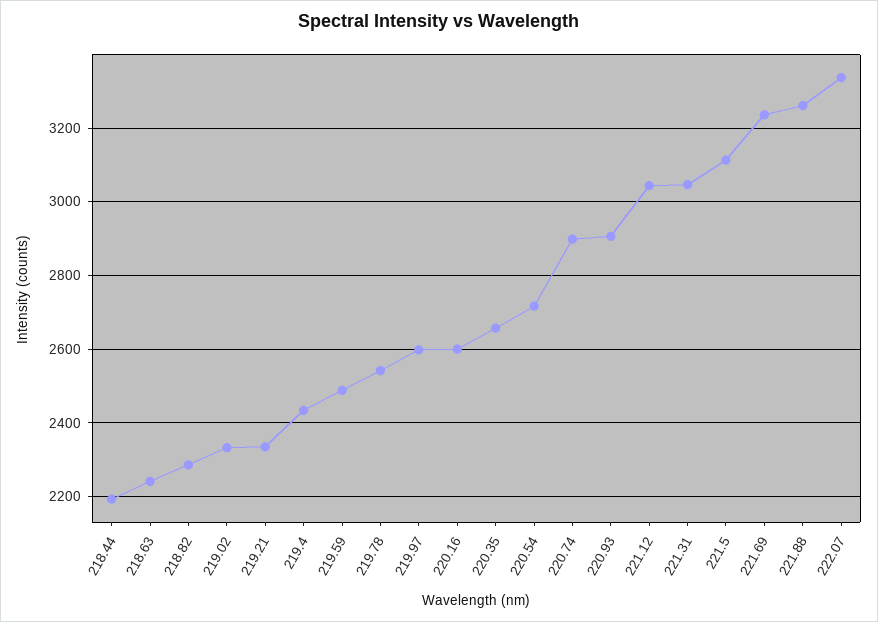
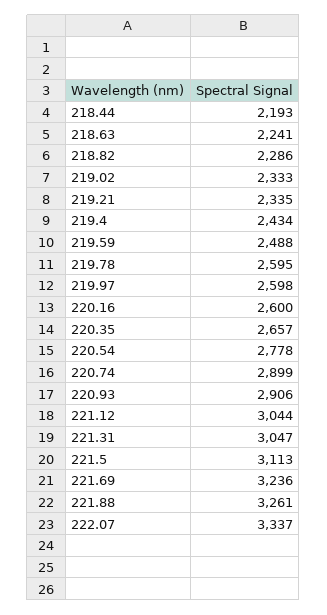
219.78: 2540 -> 2595
220.54: 2720 -> 2778

